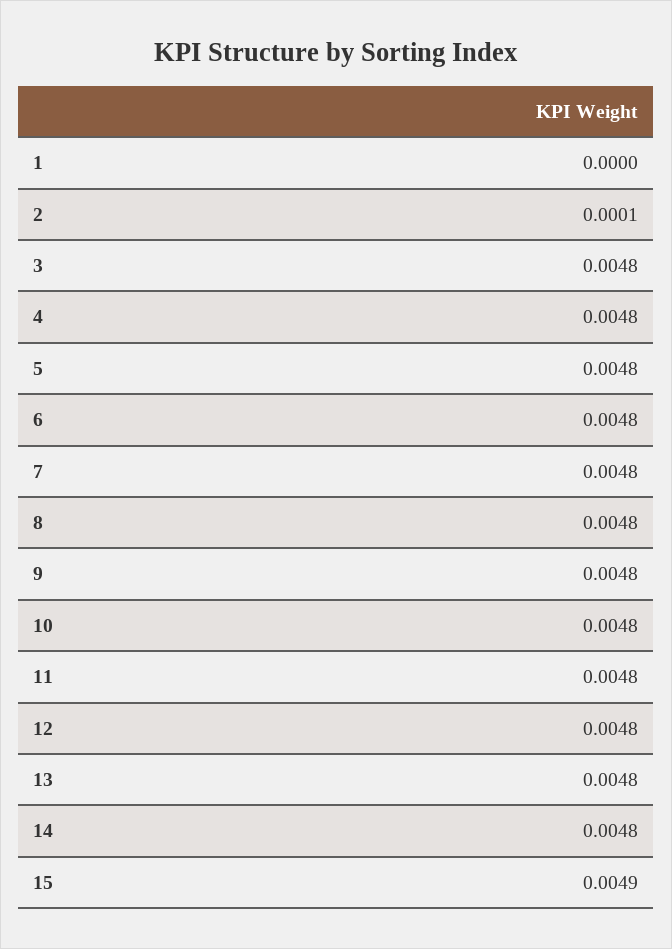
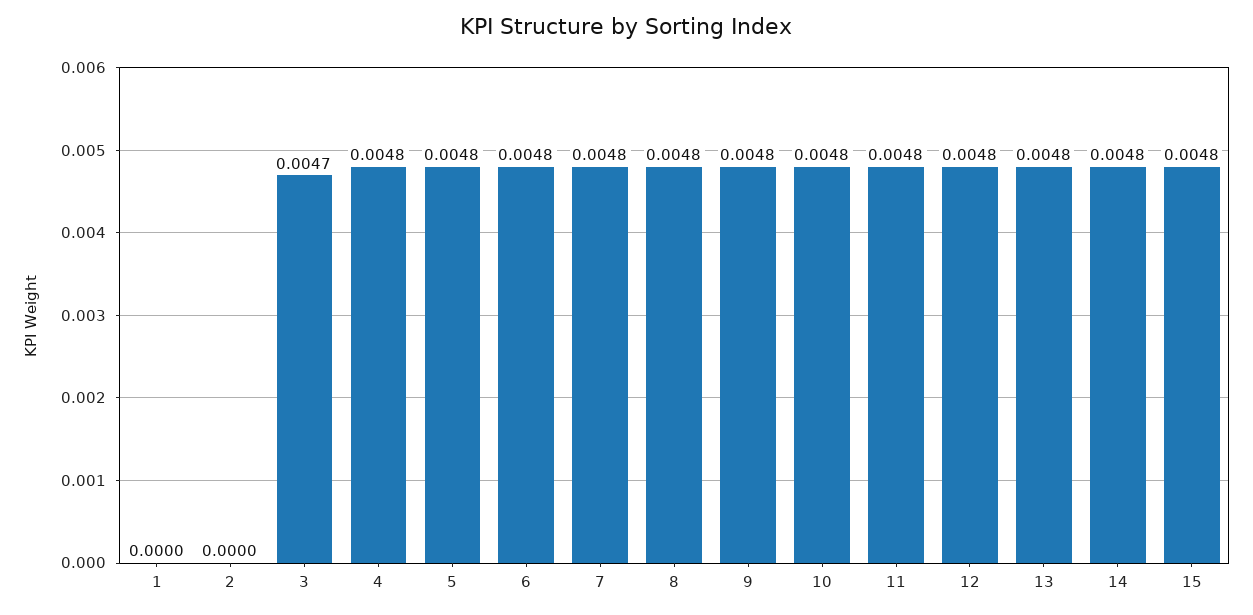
2: 0.0001 -> 0
3: 0.0048 -> 0.0047
15: 0.0049 -> 0.0048

